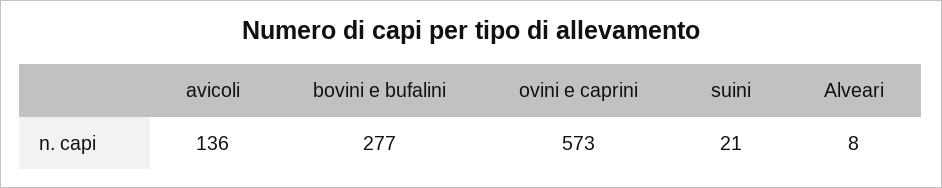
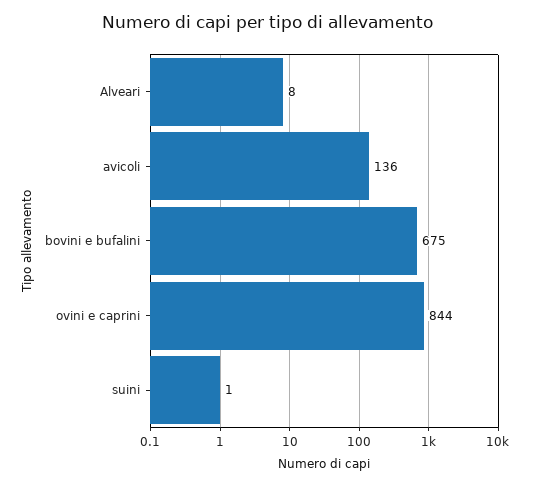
bovini e bufalini: 277 -> 675
ovini e caprini: 573 -> 844
suini: 21 -> 1

